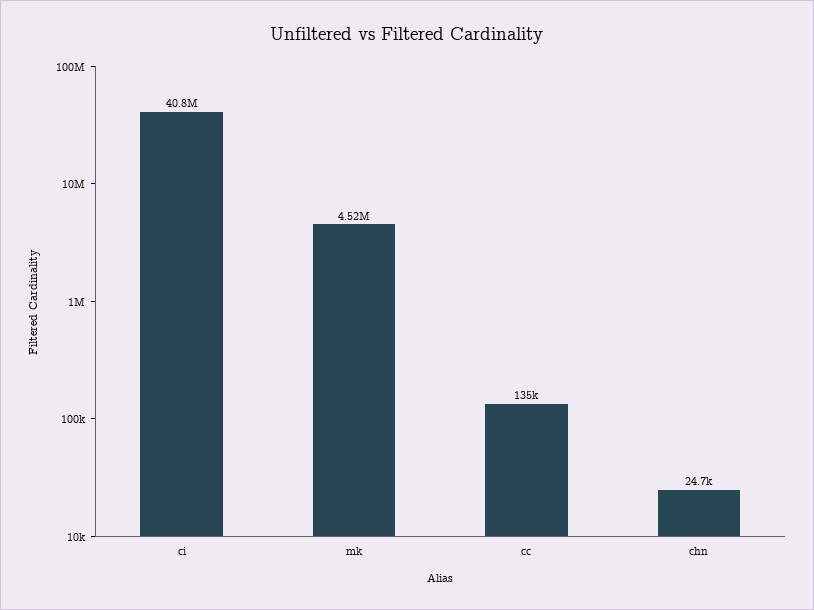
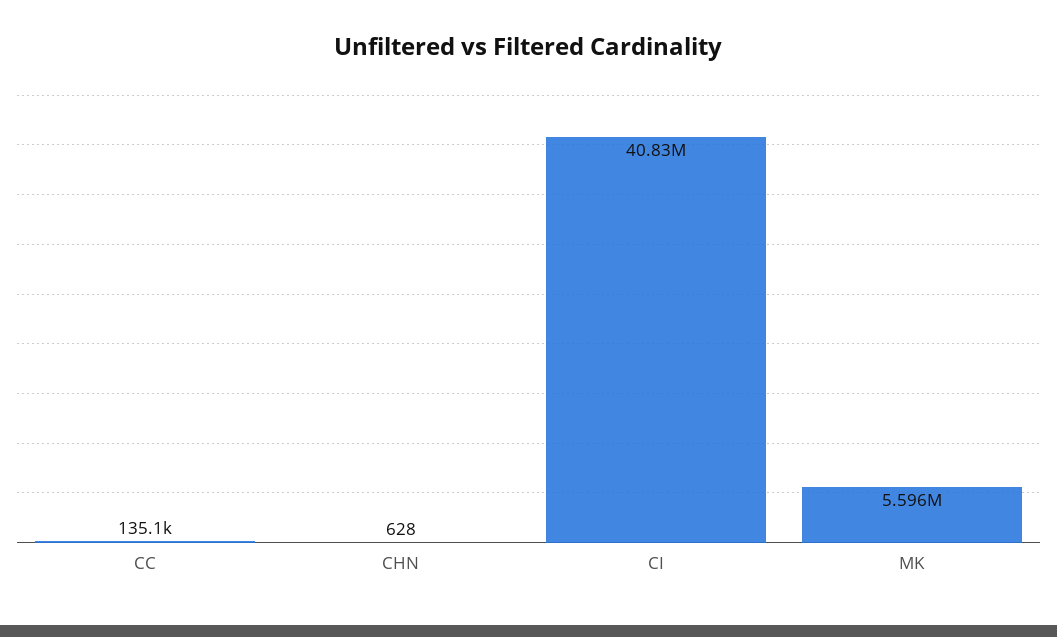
mk: 4520000 -> 5596000
chn: 24700 -> 628

